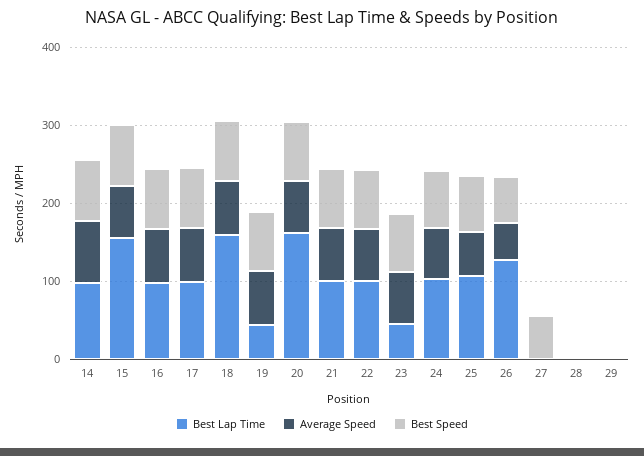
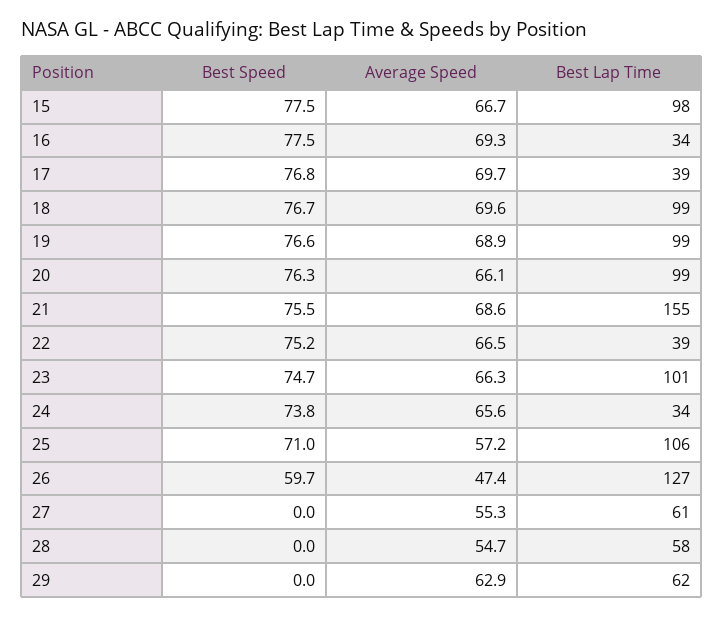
Best Lap Time, 14: 100 -> none
Average Speed, 14: 80 -> none
Best Speed, 14: 80 -> none
Best Lap Time, 15: 160 -> 98
Best Lap Time, 16: 100 -> 34
Best Lap Time, 17: 100 -> 39
Best Lap Time, 18: 160 -> 99
Best Lap Time, 19: 40 -> 99
Best Lap Time, 20: 160 -> 99
Best Lap Time, 21: 100 -> 155
Best Lap Time, 22: 100 -> 39
Best Lap Time, 23: 40 -> 101
Best Lap Time, 24: 100 -> 34
Best Lap Time, 27: 0 -> 61
Average Speed, 27: 0 -> 55.3
Best Speed, 27: 60 -> 0
Best Lap Time, 28: 0 -> 58
Average Speed, 28: 0 -> 54.7
Best Lap Time, 29: 0 -> 62
Average Speed, 29: 0 -> 62.9

